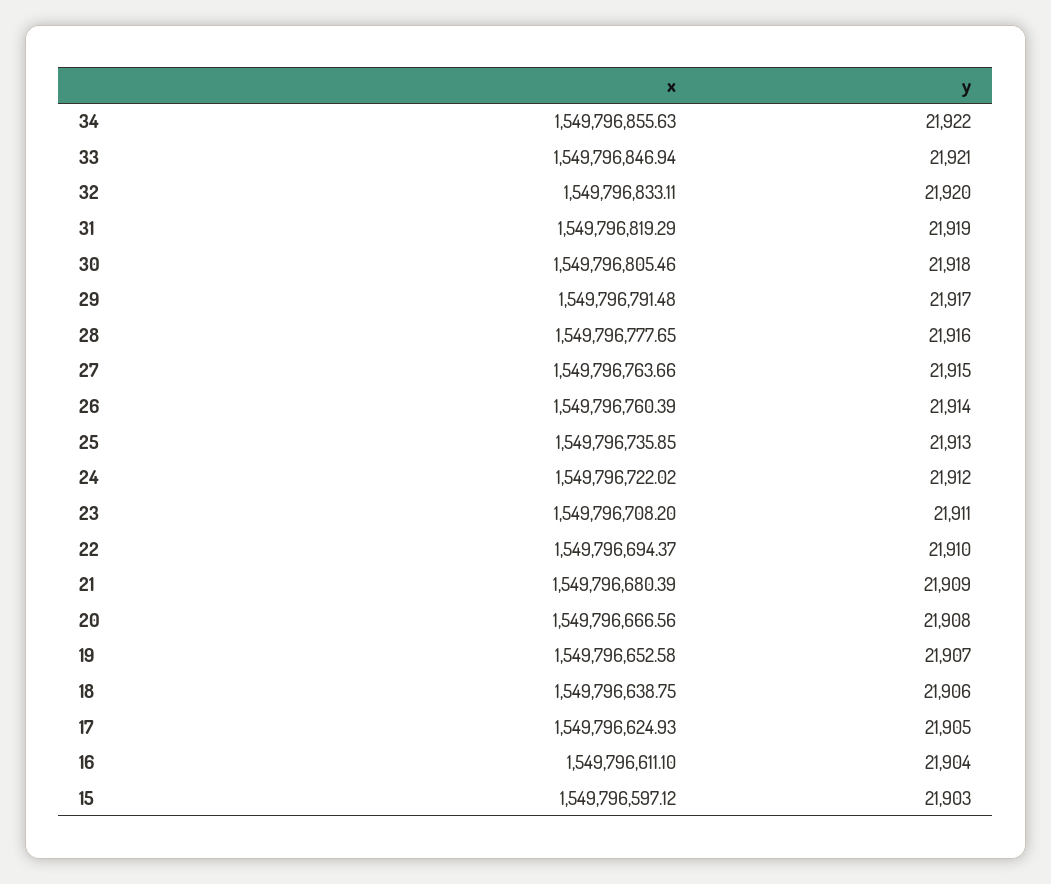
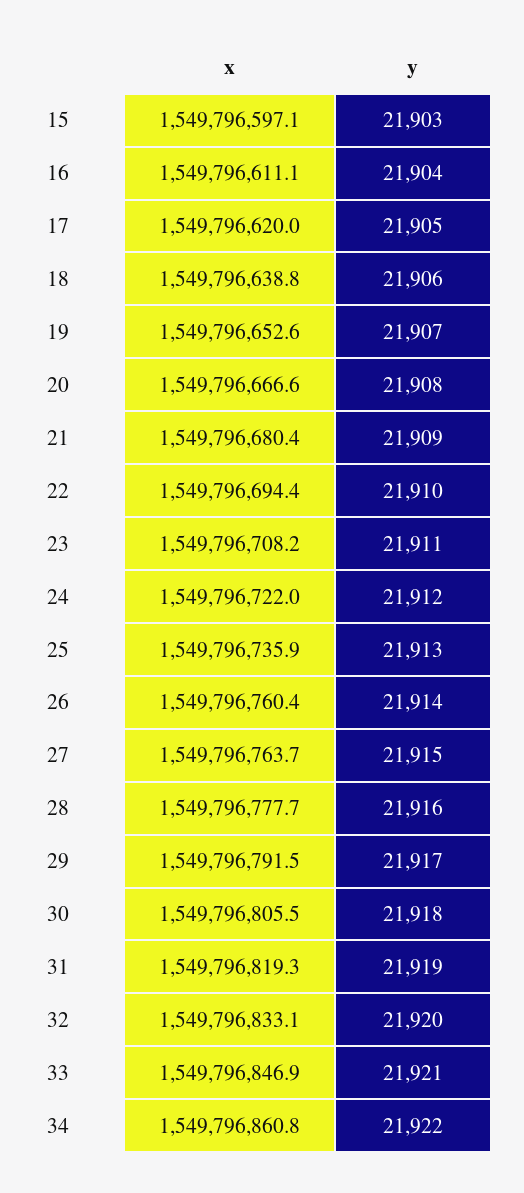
x, 34: 1549796855.63 -> 1549796860.8
x, 17: 1549796624.93 -> 1549796620

